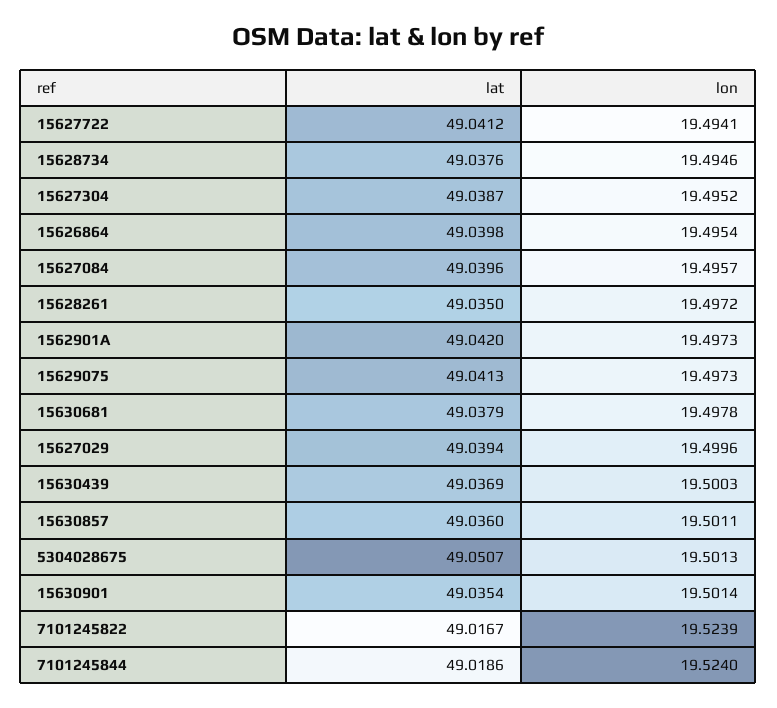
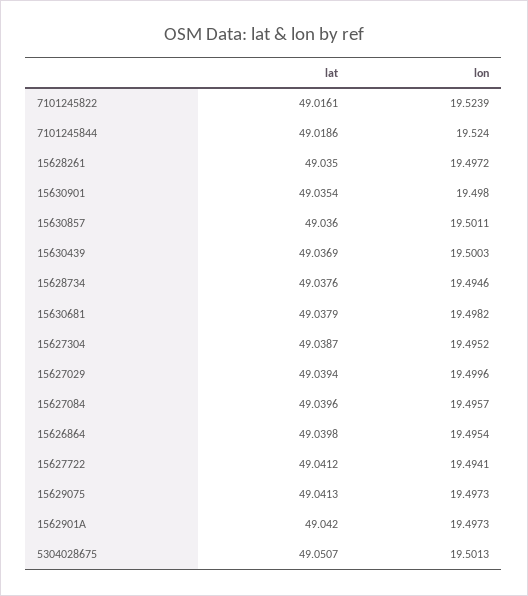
lon, 15630681: 19.4978 -> 19.4982
lon, 15630901: 19.5014 -> 19.498
lat, 7101245822: 49.0167 -> 49.0161

